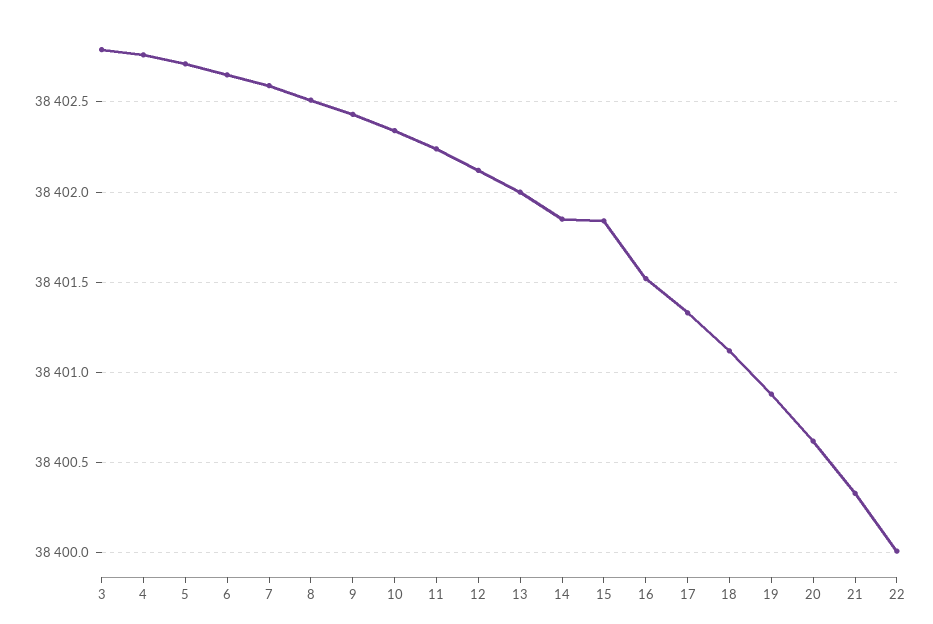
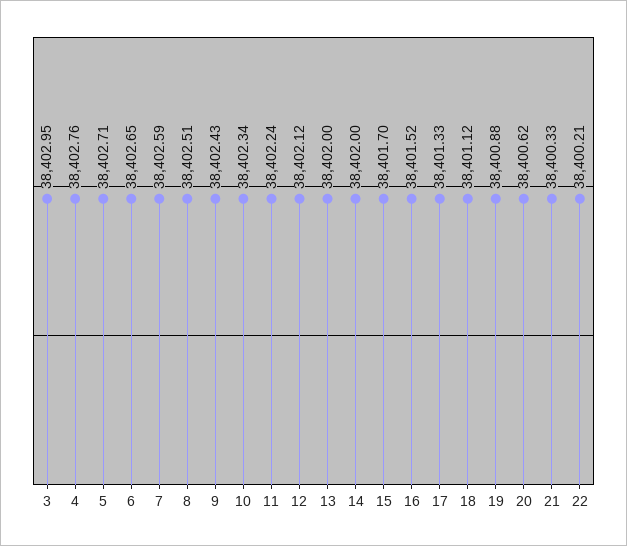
3: 38402.8 -> 38402.95
14: 38401.85 -> 38402
15: 38401.85 -> 38401.7
22: 38400 -> 38400.21

